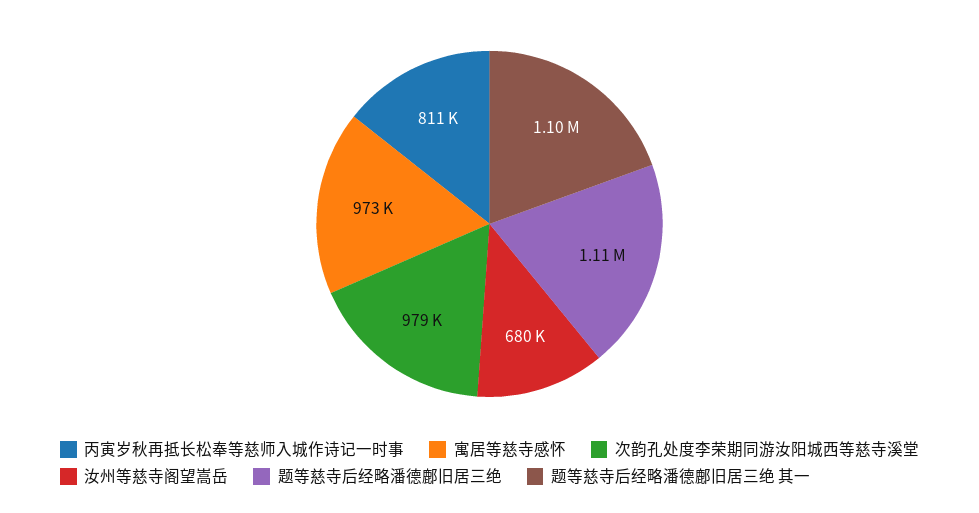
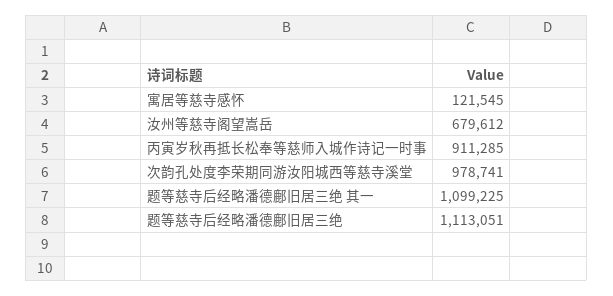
丙寅岁秋再抵长松奉等慈师入城作诗记一时事: 811000 -> 911285
寓居等慈寺感怀: 973000 -> 121545

